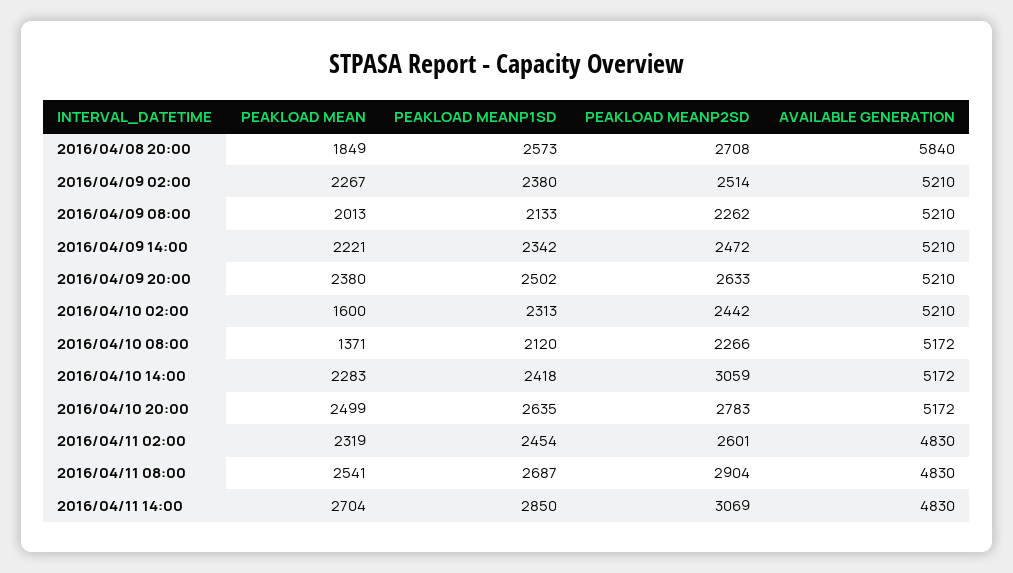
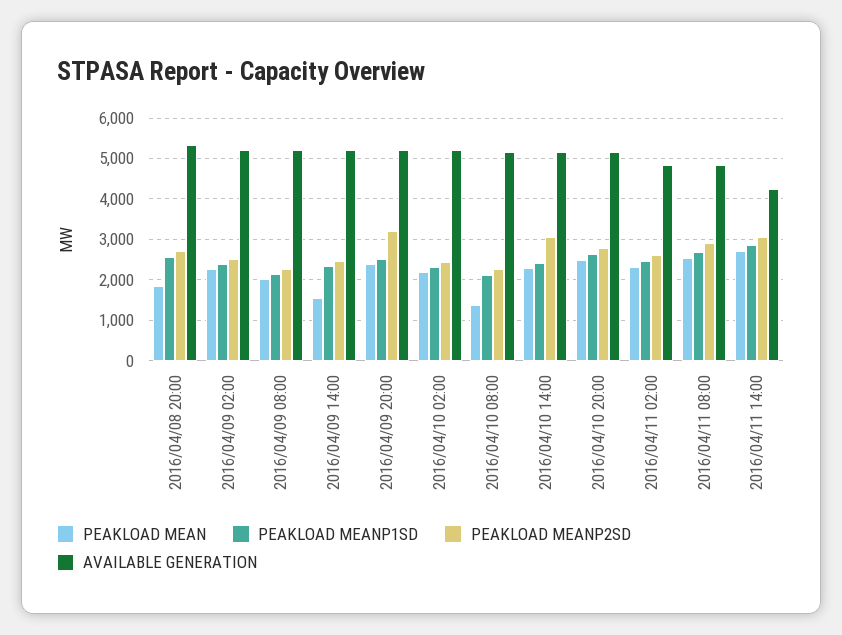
AVAILABLE GENERATION, 2016/04/08 20:00: 5840 -> 5400
PEAKLOAD MEAN, 2016/04/09 14:00: 2221 -> 1600
PEAKLOAD MEANP2SD, 2016/04/09 20:00: 2633 -> 3200
PEAKLOAD MEAN, 2016/04/10 02:00: 1600 -> 2200
AVAILABLE GENERATION, 2016/04/11 14:00: 4830 -> 4200

